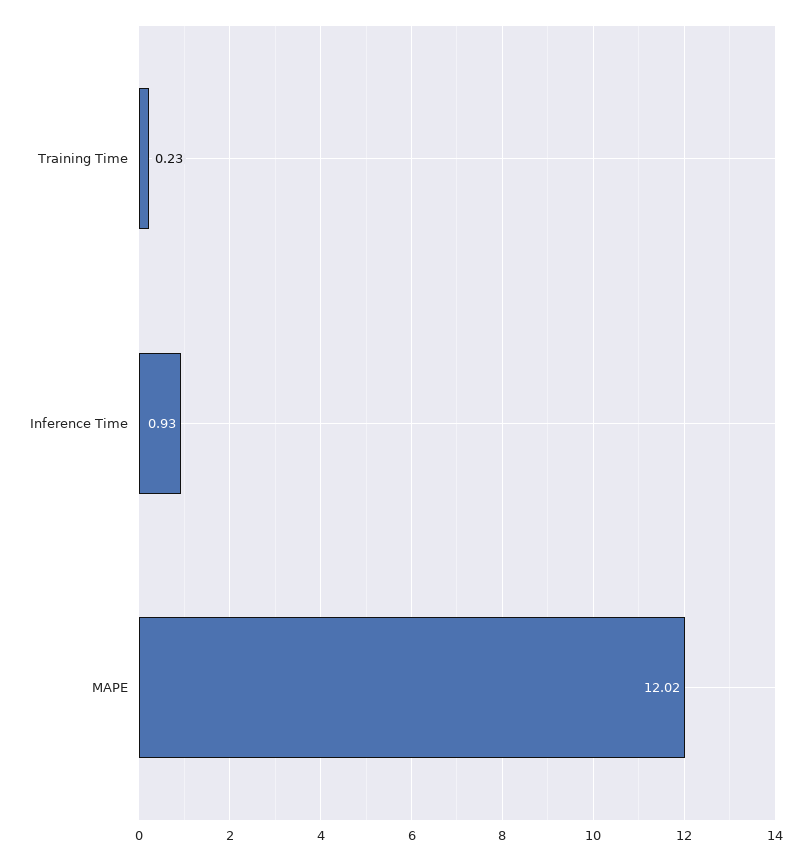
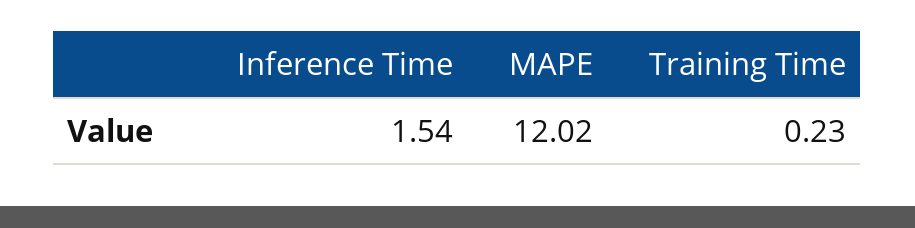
Inference Time: 0.93 -> 1.54

